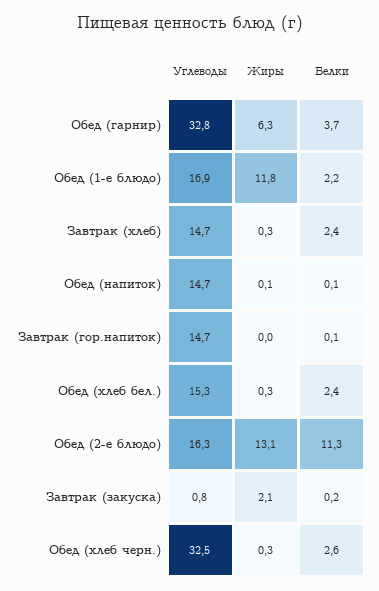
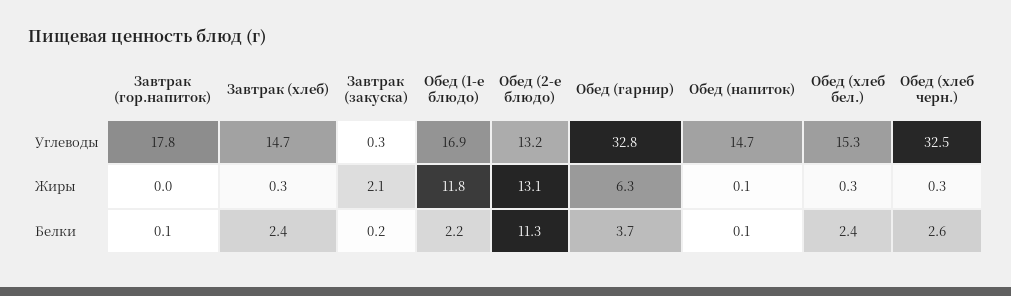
Углеводы, Завтрак (гор.напиток): 14.7 -> 17.8
Углеводы, Обед (2-е блюдо): 16.3 -> 13.2
Углеводы, Завтрак (закуска): 0.8 -> 0.3

